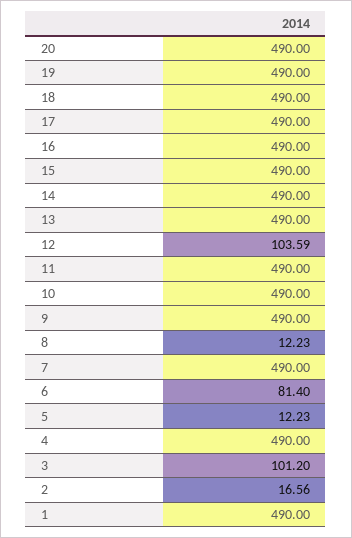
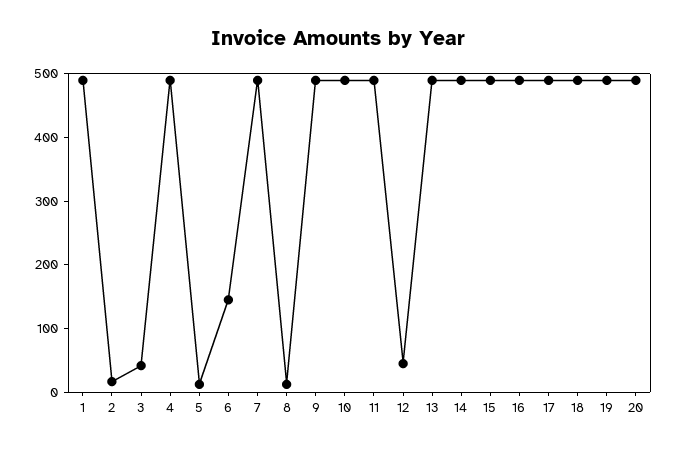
12: 103.59 -> 40
6: 81.4 -> 140
3: 101.2 -> 40

